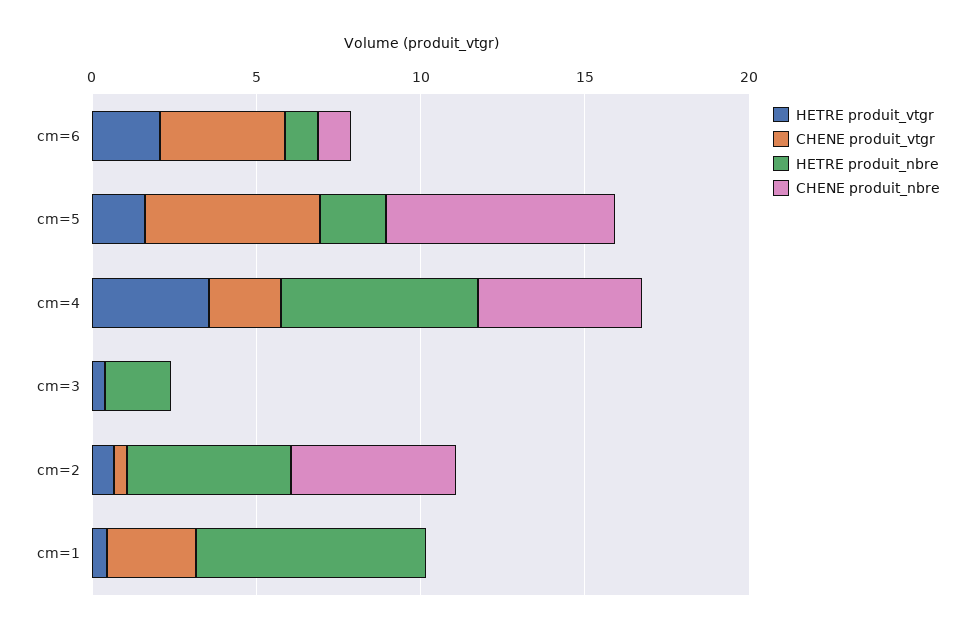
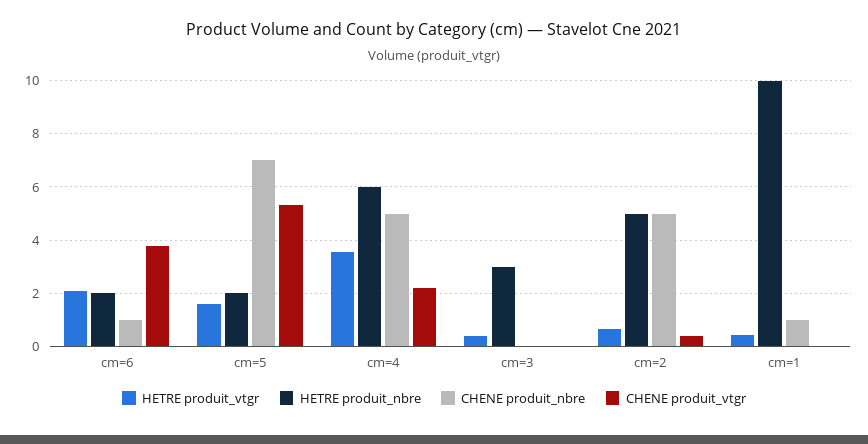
HETRE produit_nbre, cm=6: 1 -> 2
HETRE produit_nbre, cm=3: 2 -> 3
CHENE produit_vtgr, cm=1: 3 -> 0
HETRE produit_nbre, cm=1: 7 -> 10
CHENE produit_nbre, cm=1: 0 -> 1

